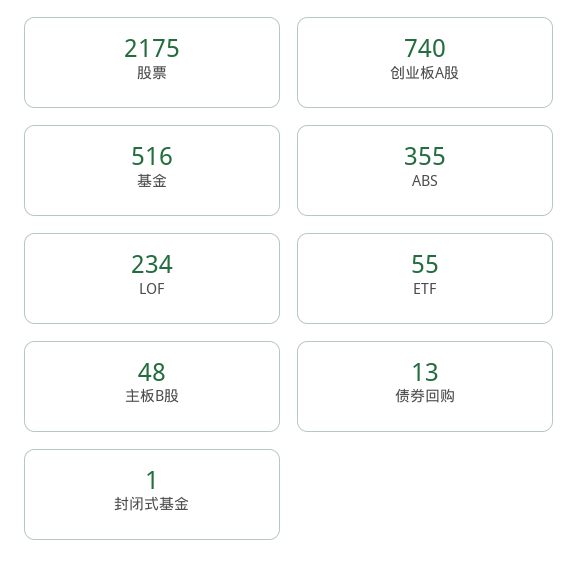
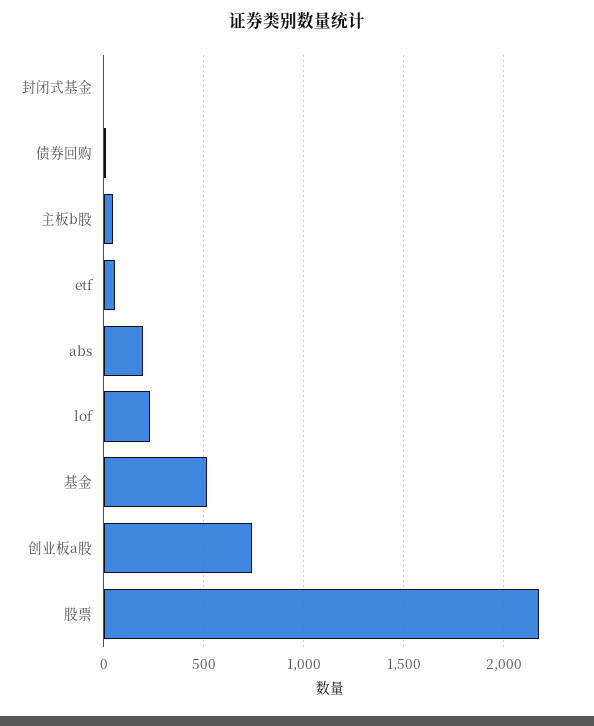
ABS: 355 -> 200

